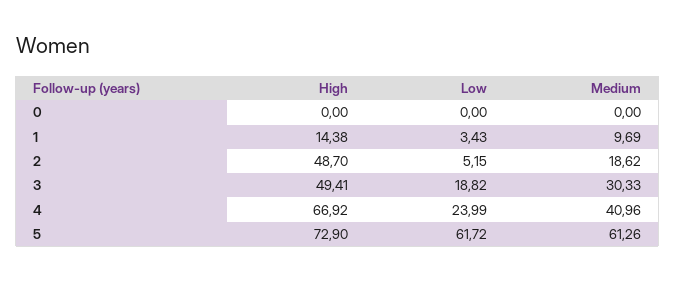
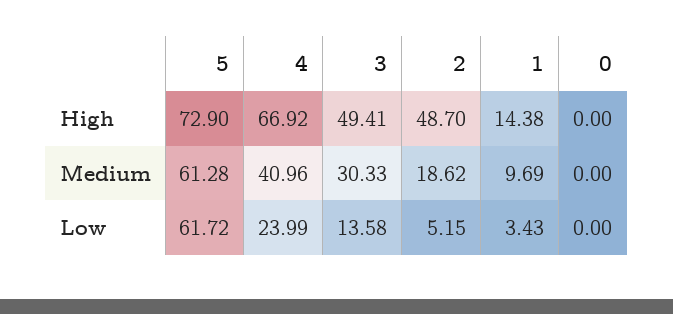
Low, 3: 18.82 -> 13.58
Medium, 5: 61.26 -> 61.28

